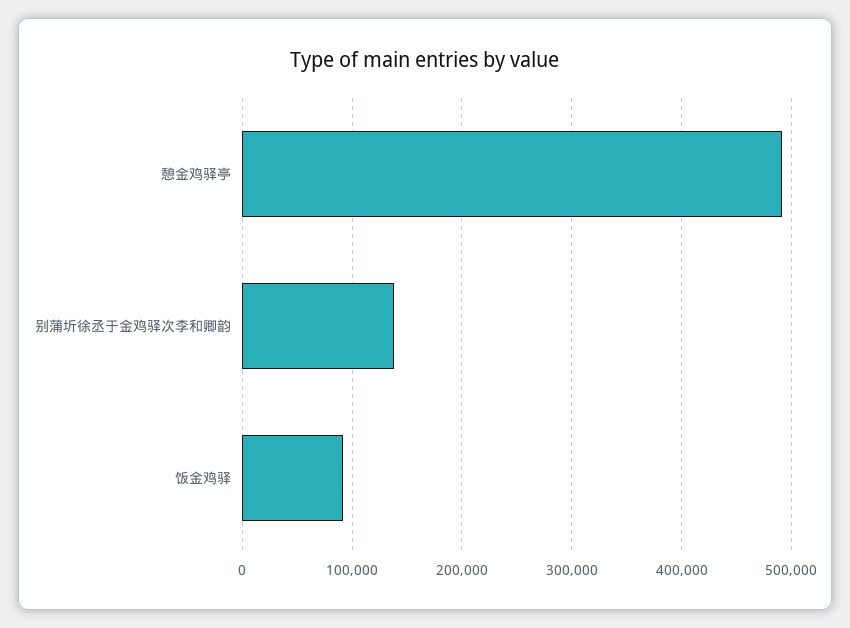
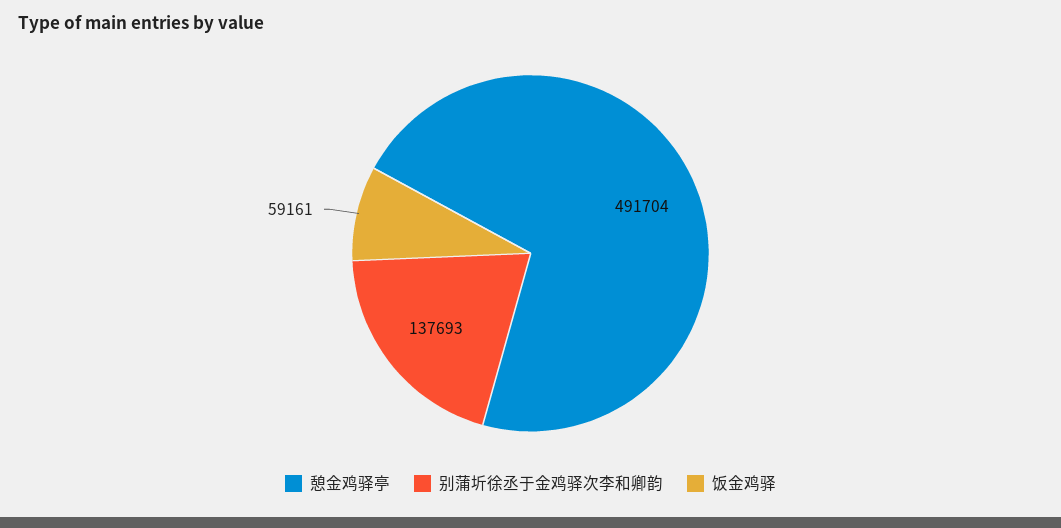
饭金鸡驿: 90000 -> 59161

